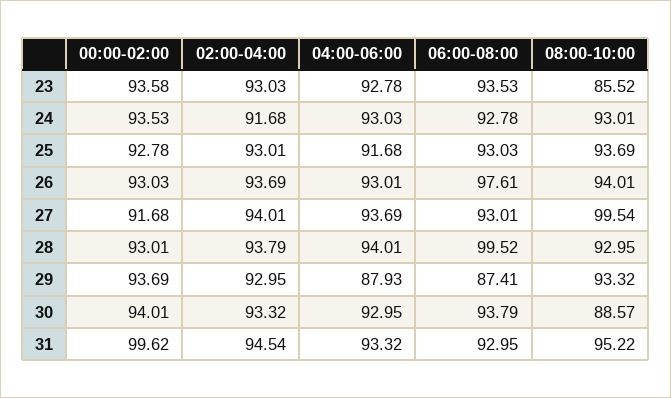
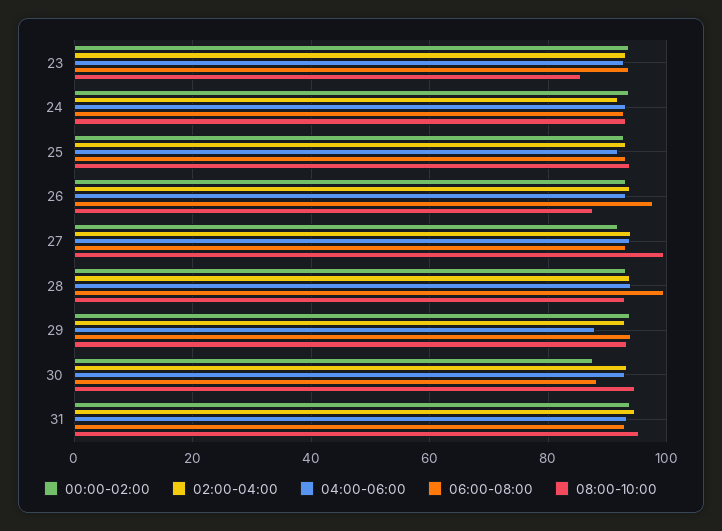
08:00-10:00, 26: 94.01 -> 88
06:00-08:00, 29: 87.41 -> 94
00:00-02:00, 30: 94.01 -> 88
06:00-08:00, 30: 93.79 -> 88
08:00-10:00, 30: 88.57 -> 94
00:00-02:00, 31: 99.62 -> 94

